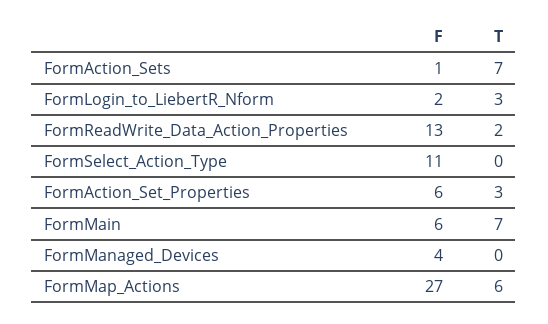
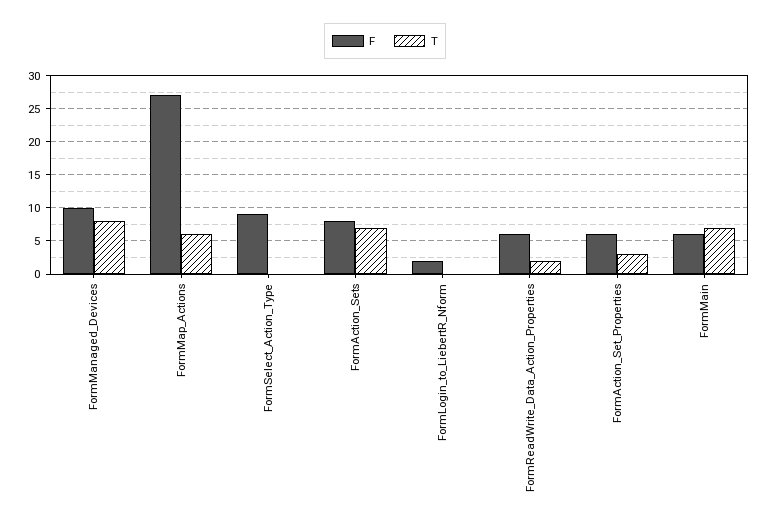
F, FormAction_Sets: 1 -> 8
T, FormLogin_to_LiebertR_Nform: 3 -> 0
F, FormReadWrite_Data_Action_Properties: 13 -> 6
F, FormSelect_Action_Type: 11 -> 9
F, FormManaged_Devices: 4 -> 10
T, FormManaged_Devices: 0 -> 8

